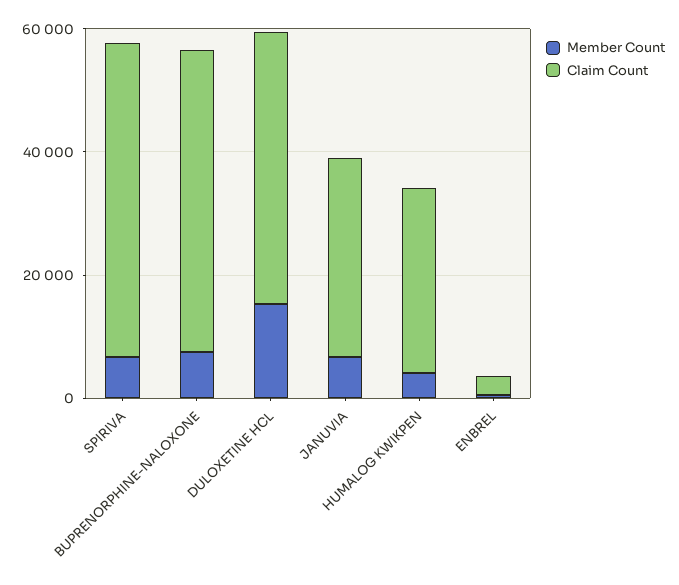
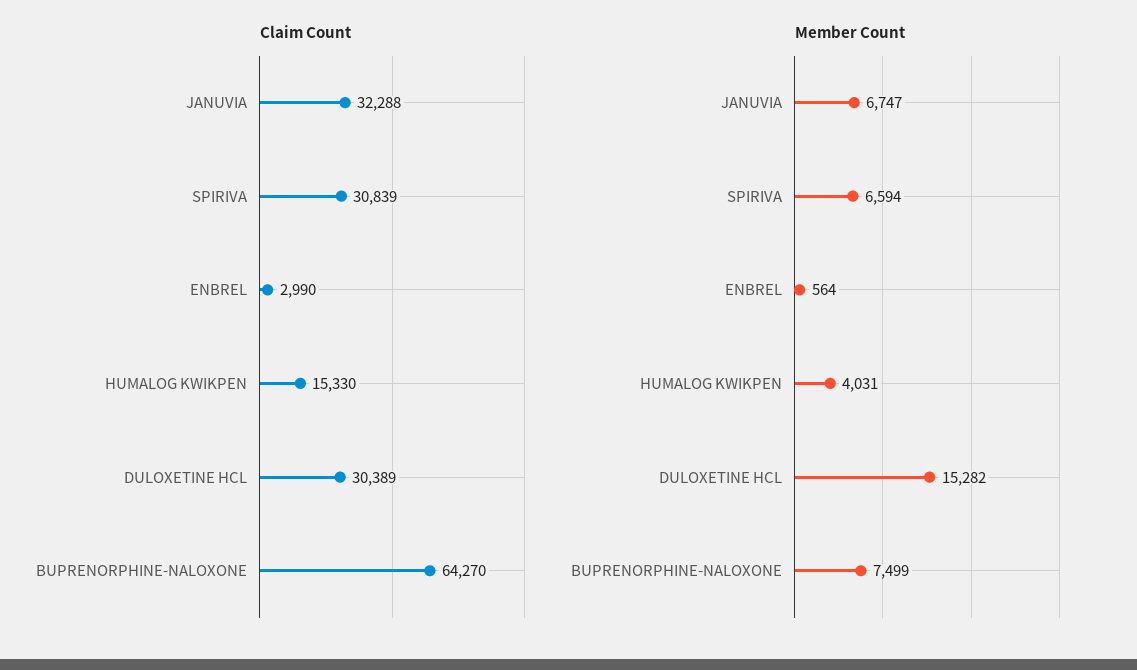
Claim Count, SPIRIVA: 50000 -> 30839
Claim Count, BUPRENORPHINE-NALOXONE: 50000 -> 64270
Claim Count, DULOXETINE HCL: 45000 -> 30389
Claim Count, HUMALOG KWIKPEN: 30000 -> 15330

